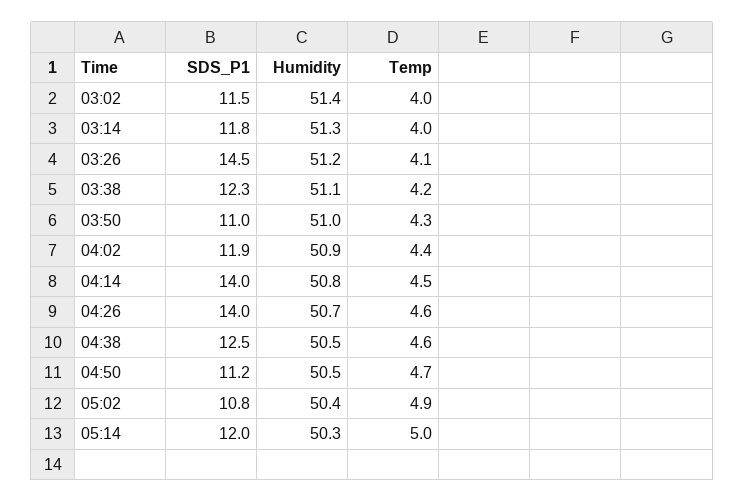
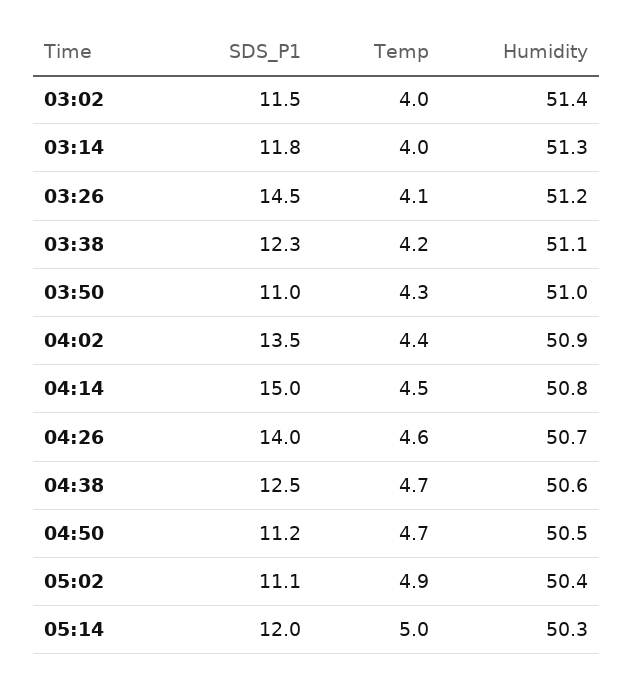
SDS_P1, 04:02: 11.9 -> 13.5
SDS_P1, 04:14: 14 -> 15
Humidity, 04:38: 50.5 -> 50.6
Temp, 04:38: 4.6 -> 4.7
SDS_P1, 05:02: 10.8 -> 11.1

